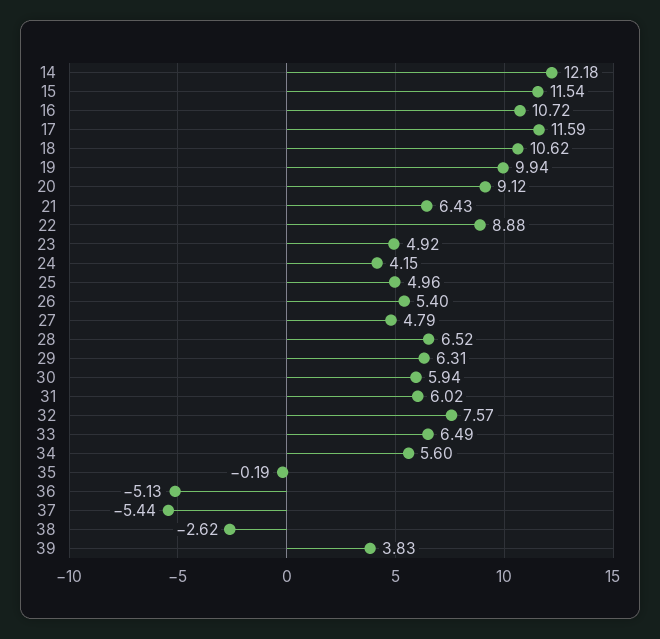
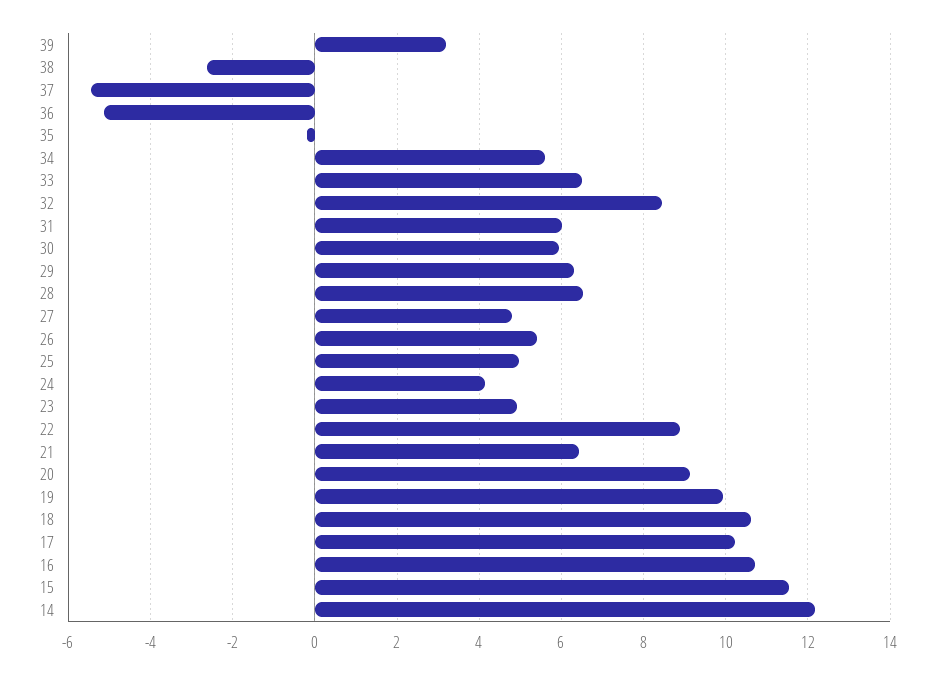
17: 11.59 -> 10.2
32: 7.57 -> 8.4
39: 3.83 -> 3.2

